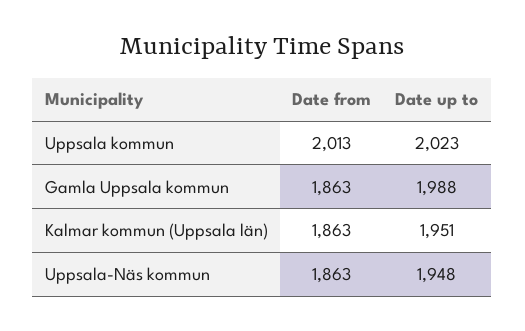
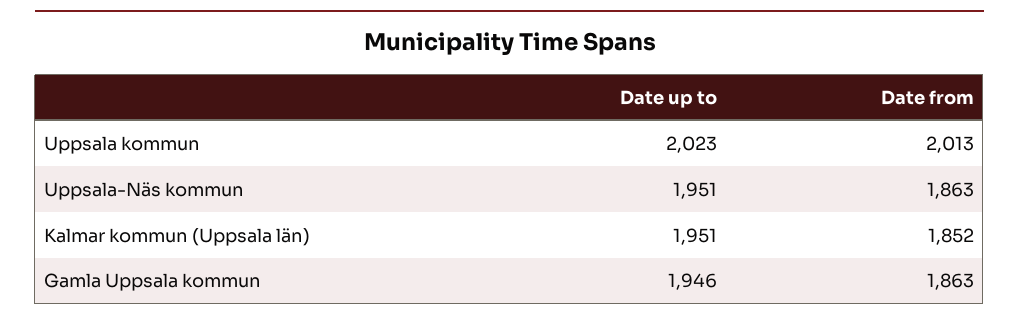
Date up to, Gamla Uppsala kommun: 1988 -> 1946
Date from, Kalmar kommun (Uppsala län): 1863 -> 1852
Date up to, Uppsala-Näs kommun: 1948 -> 1951

